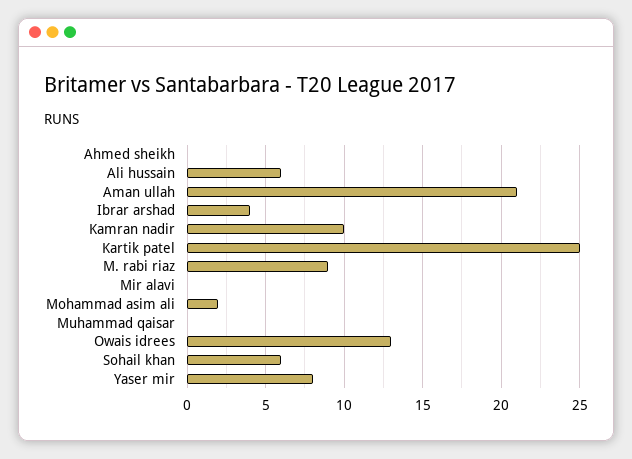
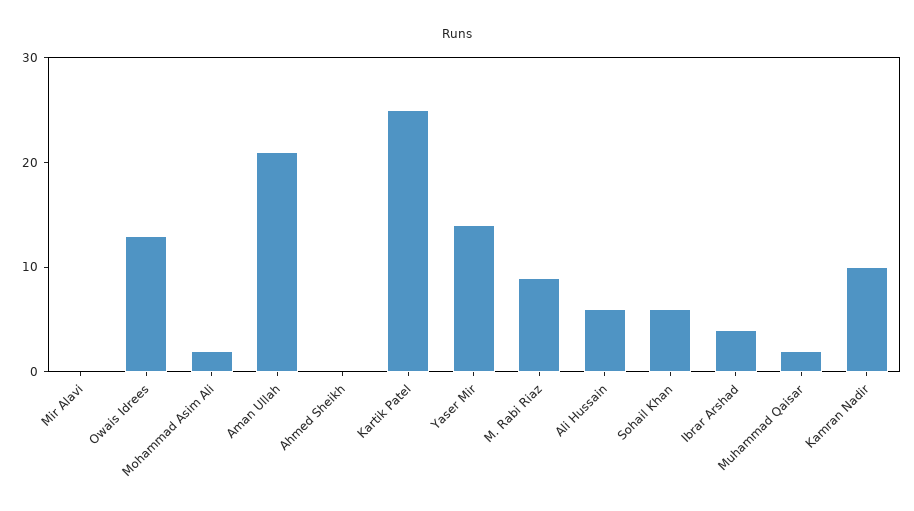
Muhammad qaisar: 0 -> 2
Yaser mir: 8 -> 14

